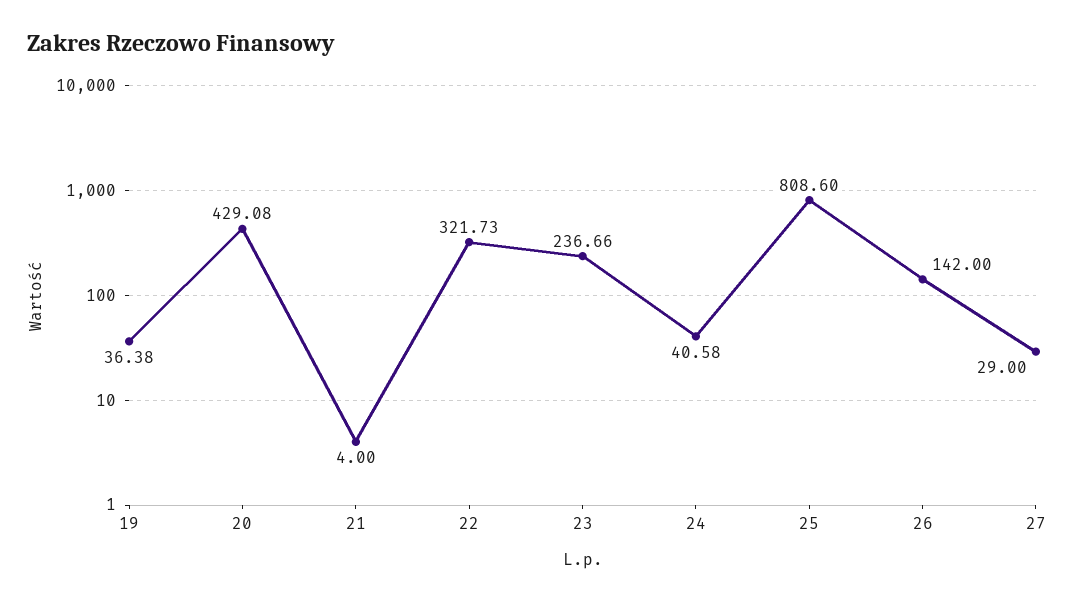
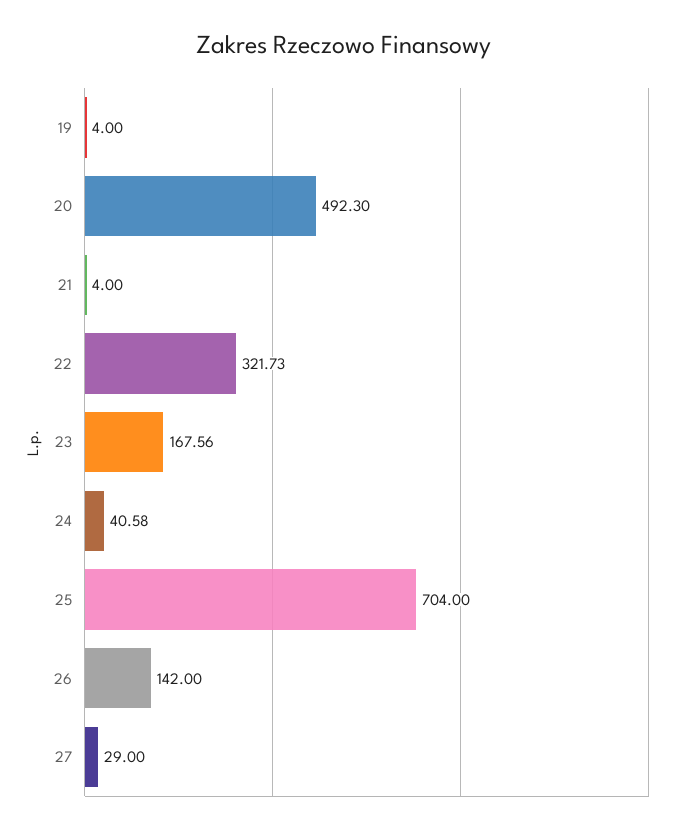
19: 36.38 -> 4
20: 429.08 -> 492.3
23: 236.66 -> 167.56
25: 808.6 -> 704

